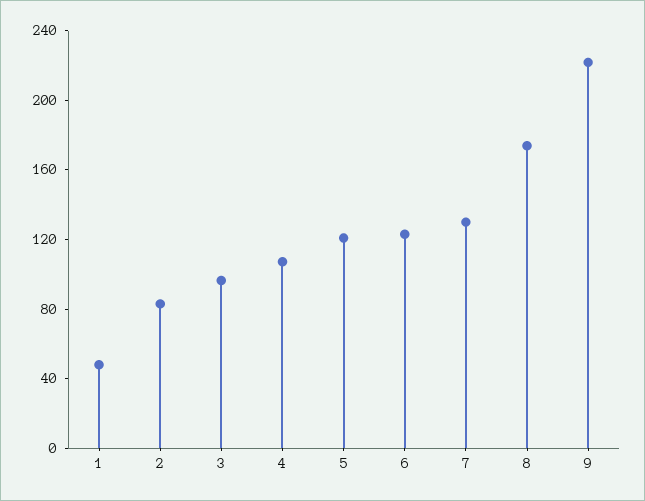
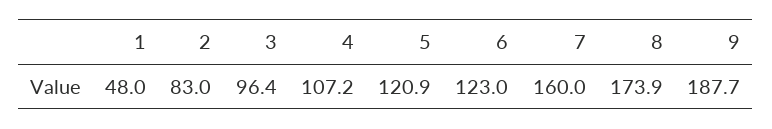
7: 130 -> 160
9: 220 -> 187.7

